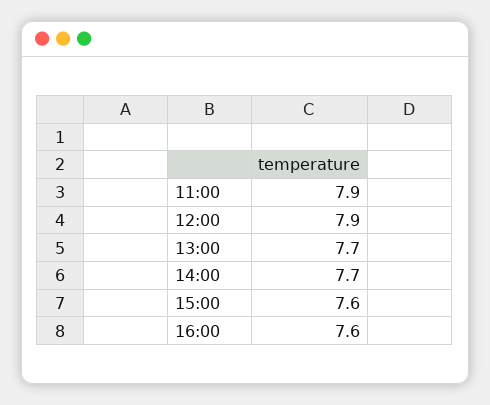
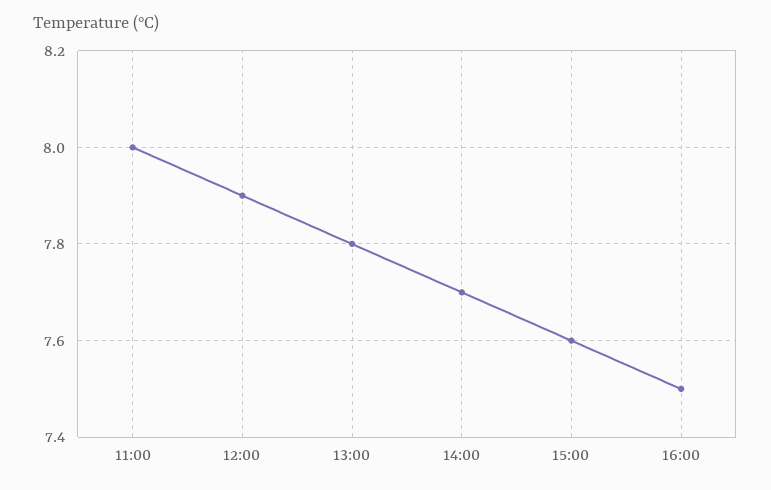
11:00: 7.9 -> 8
13:00: 7.7 -> 7.8
16:00: 7.6 -> 7.5

